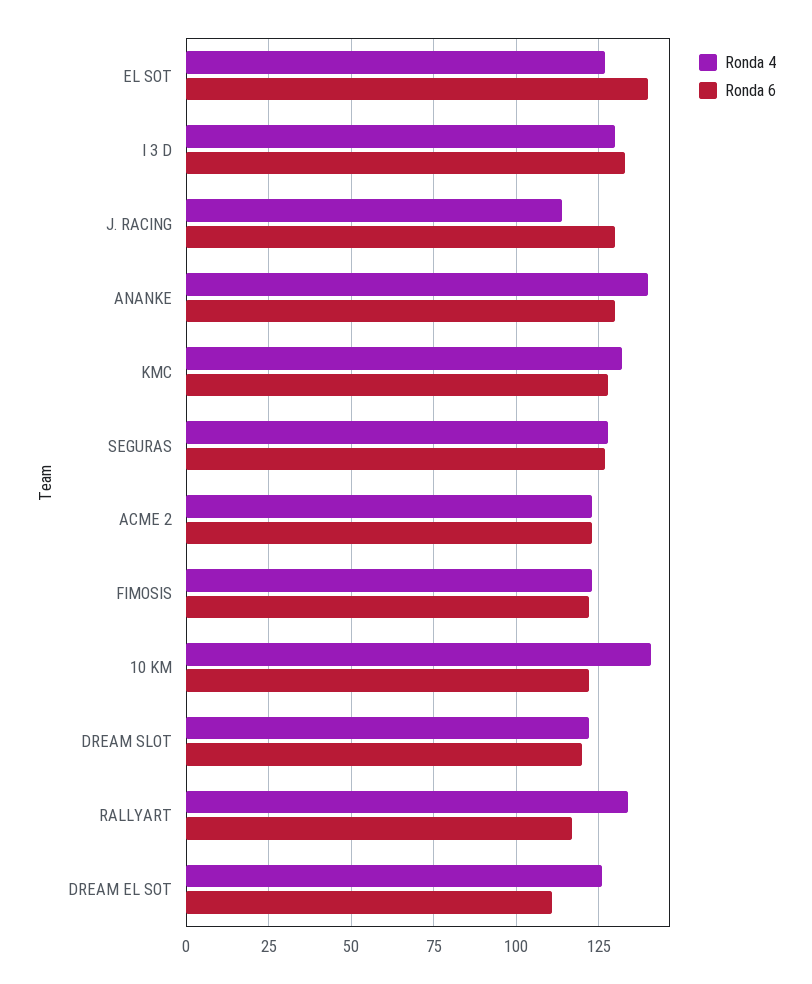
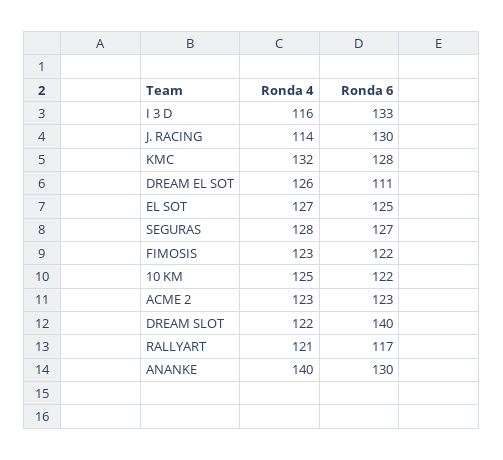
Ronda 6, EL SOT: 140 -> 125
Ronda 4, I 3 D: 130 -> 116
Ronda 4, 10 KM: 140 -> 125
Ronda 6, DREAM SLOT: 120 -> 140
Ronda 4, RALLYART: 135 -> 121

